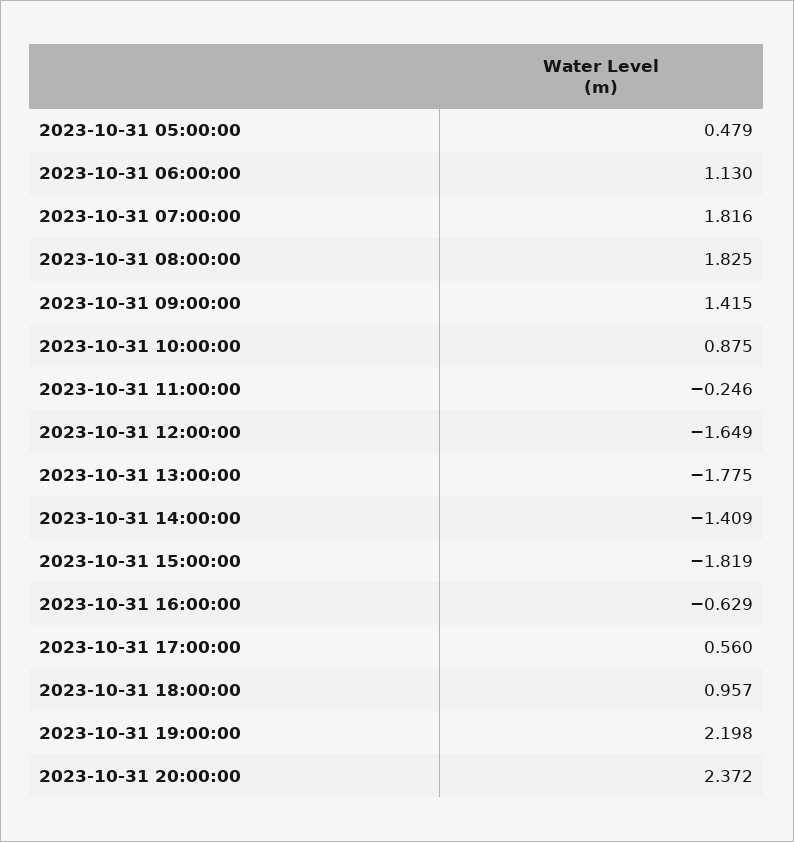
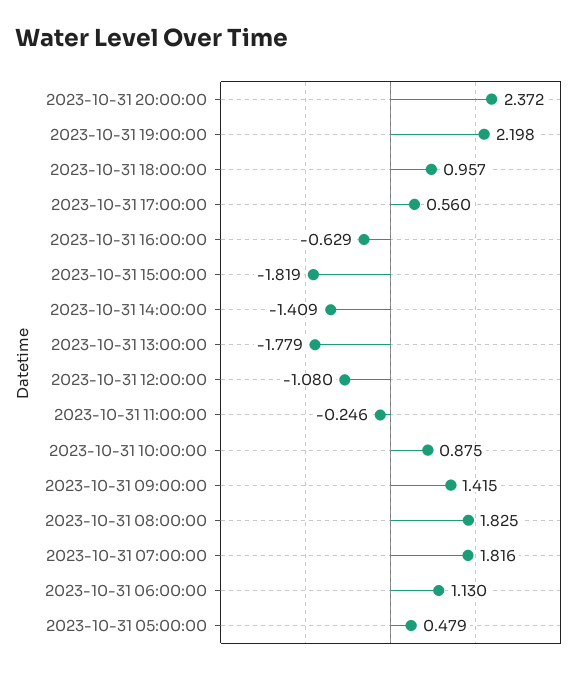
2023-10-31 12:00:00: -1.649 -> -1.08
2023-10-31 13:00:00: -1.775 -> -1.779

